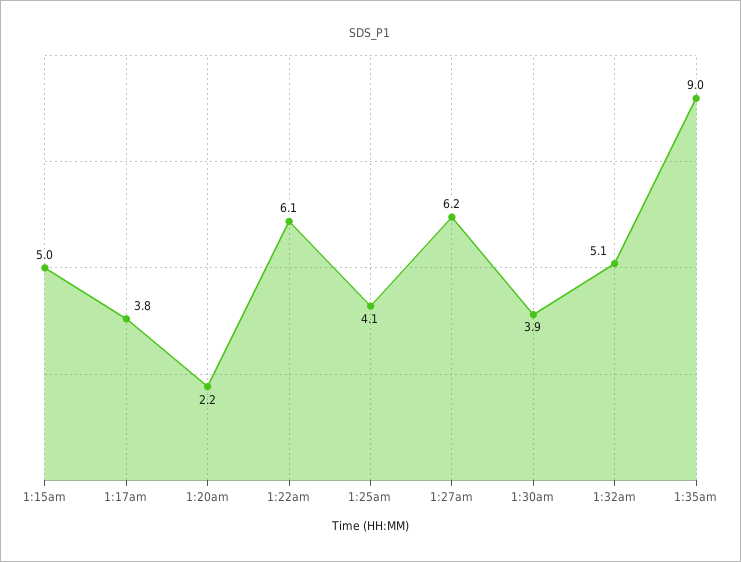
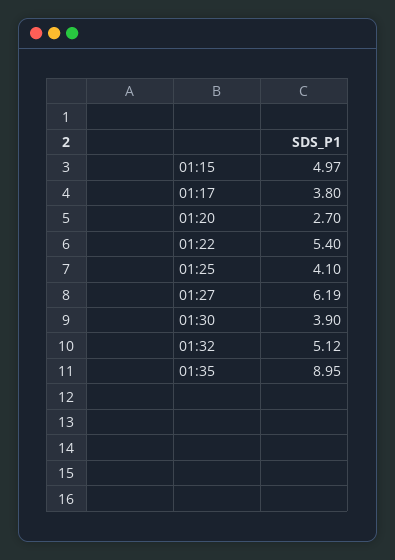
1:20am: 2.2 -> 2.7
1:22am: 6.1 -> 5.4

